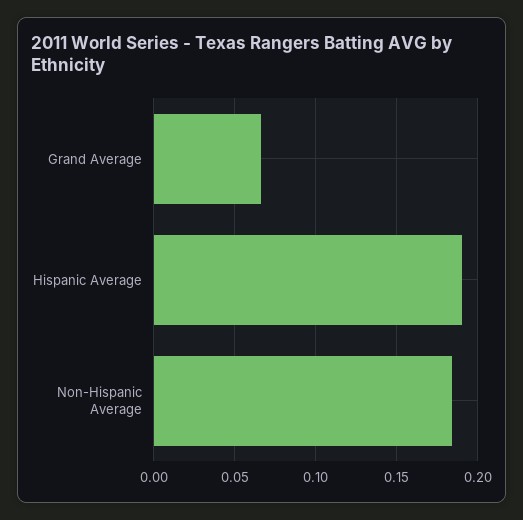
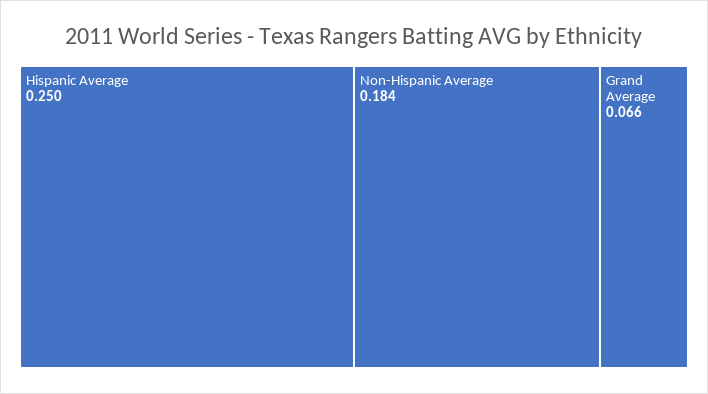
Hispanic Average: 0.19 -> 0.25

